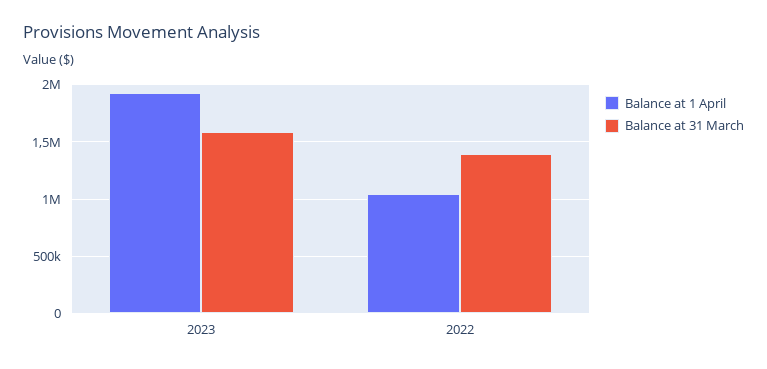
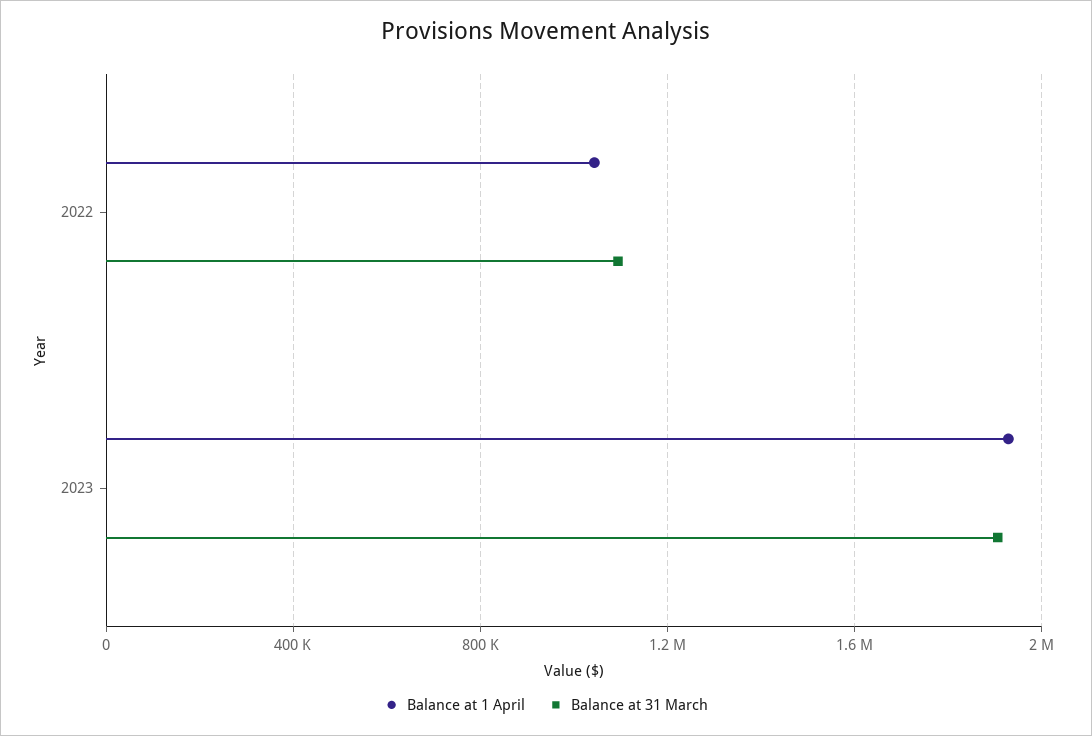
Balance at 31 March, 2023: 1600000 -> 1900000
Balance at 31 March, 2022: 1400000 -> 1100000

